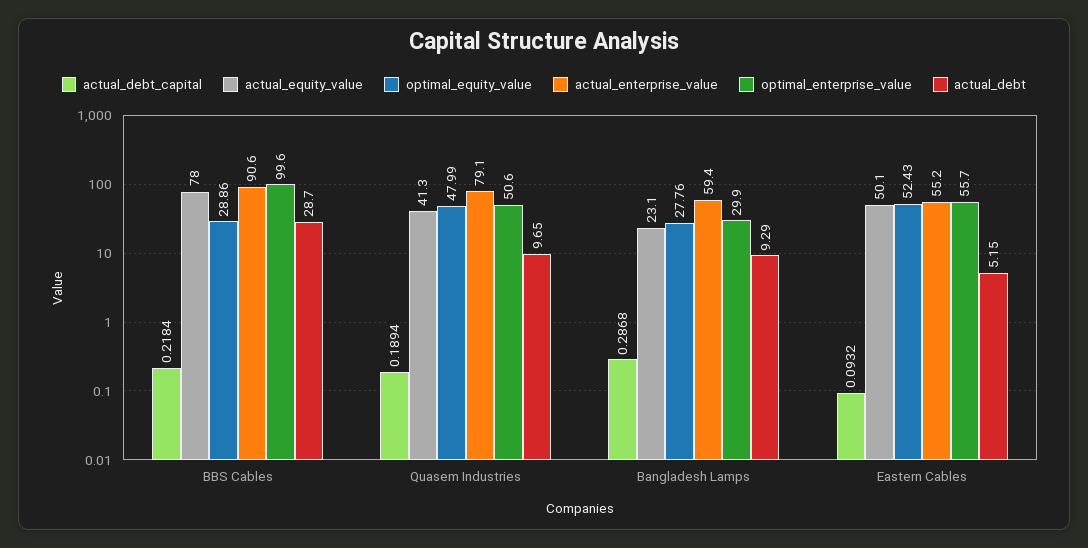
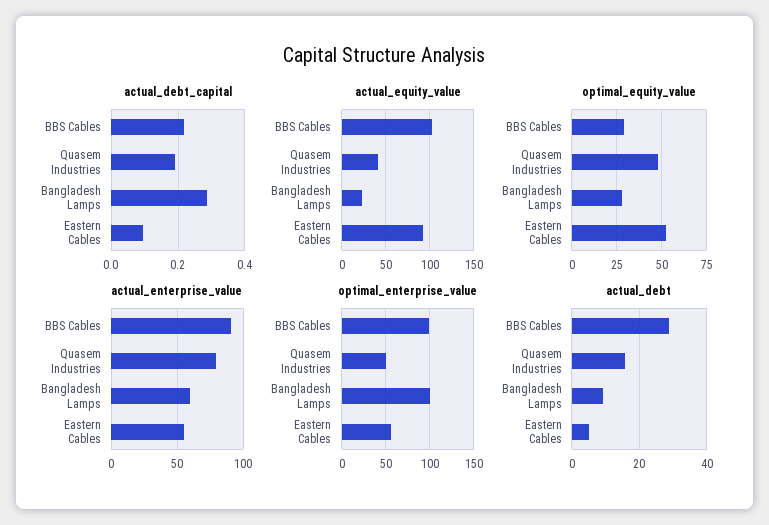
actual_equity_value, BBS Cables: 78 -> 100
actual_debt, Quasem Industries: 9.65 -> 16
optimal_enterprise_value, Bangladesh Lamps: 29.9 -> 100
actual_equity_value, Eastern Cables: 50.1 -> 90

